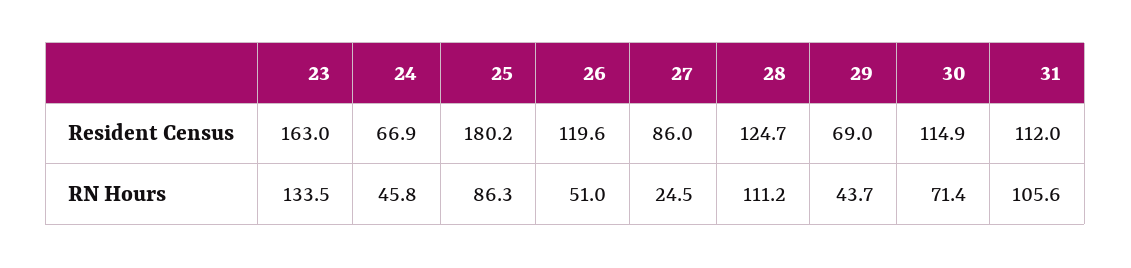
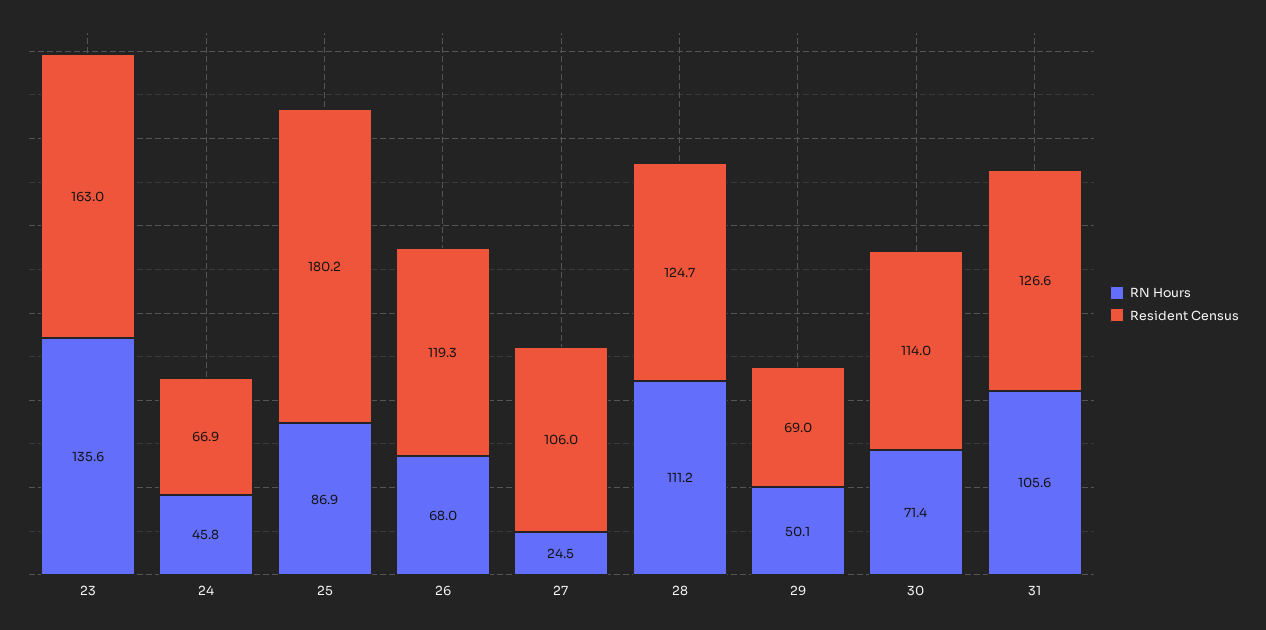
Resident Census, 26: 119.6 -> 119.3
Resident Census, 27: 86 -> 106
Resident Census, 30: 114.9 -> 114
Resident Census, 31: 112 -> 126.6
RN Hours, 23: 133.5 -> 135.6
RN Hours, 25: 86.3 -> 86.9
RN Hours, 26: 51 -> 68
RN Hours, 29: 43.7 -> 50.1

